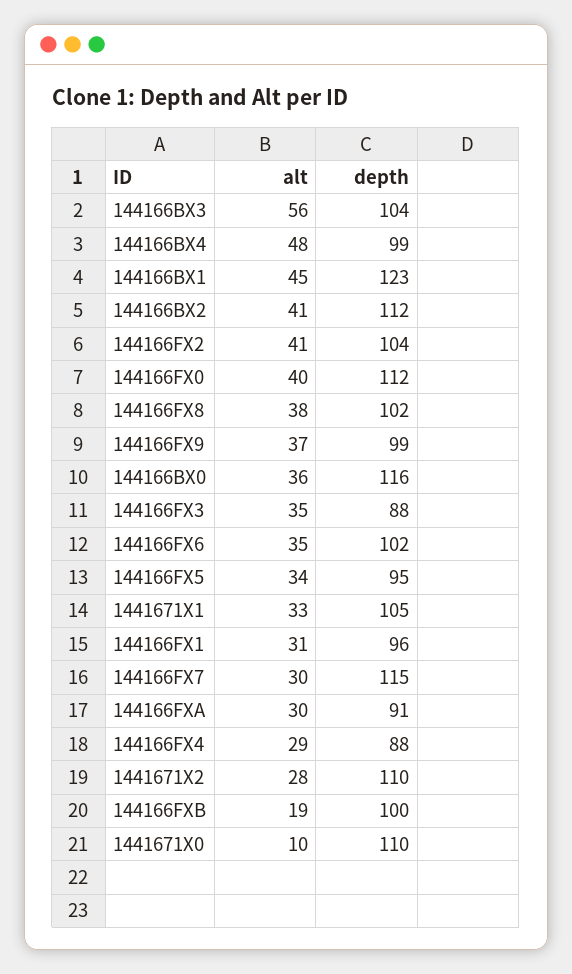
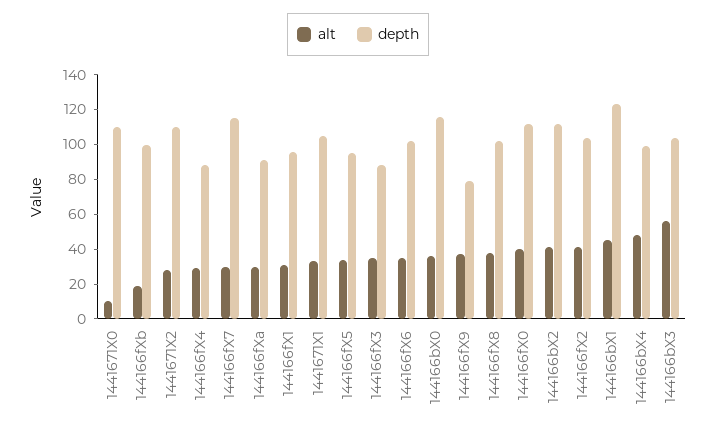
depth, 144166FX9: 99 -> 80

